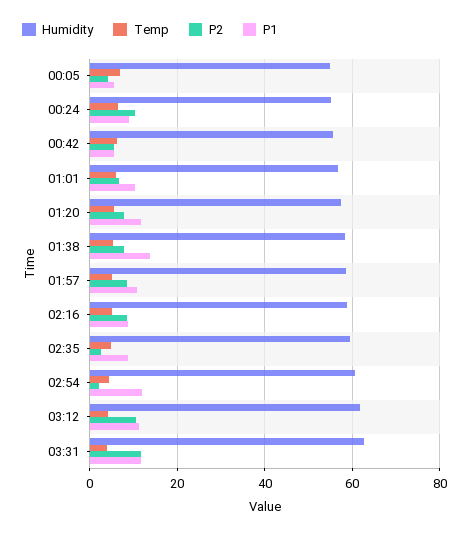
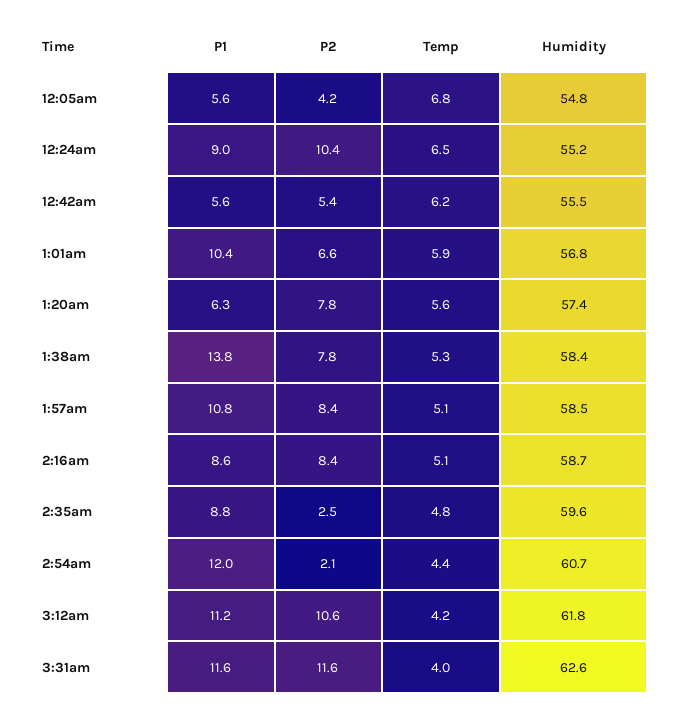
P1, 01:20: 12 -> 6.3

